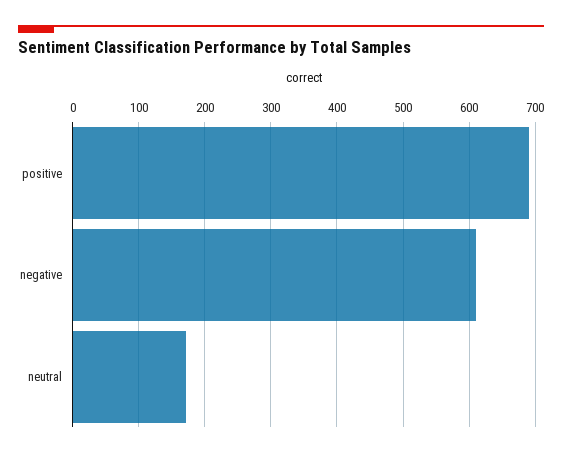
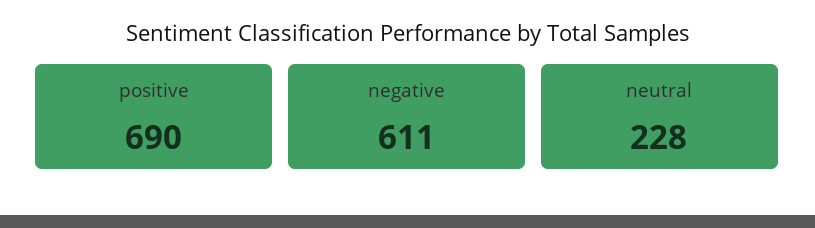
neutral: 170 -> 228

